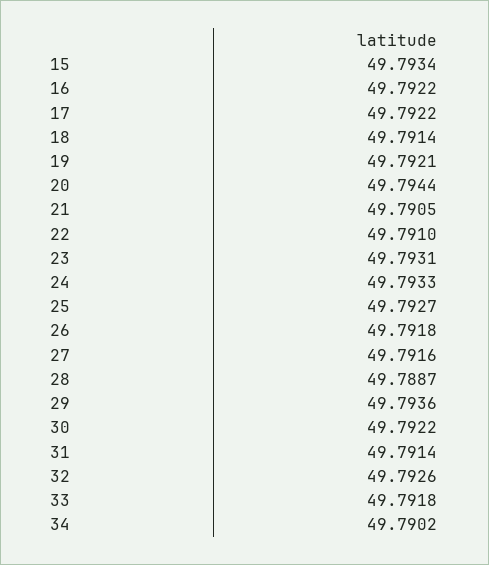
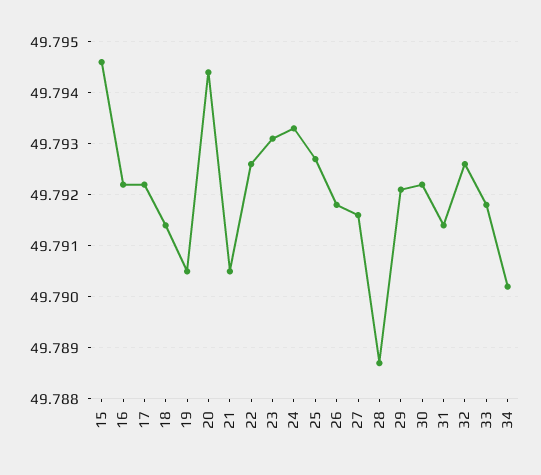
15: 49.7934 -> 49.7945
19: 49.7921 -> 49.7905
22: 49.791 -> 49.7925
29: 49.7936 -> 49.792

